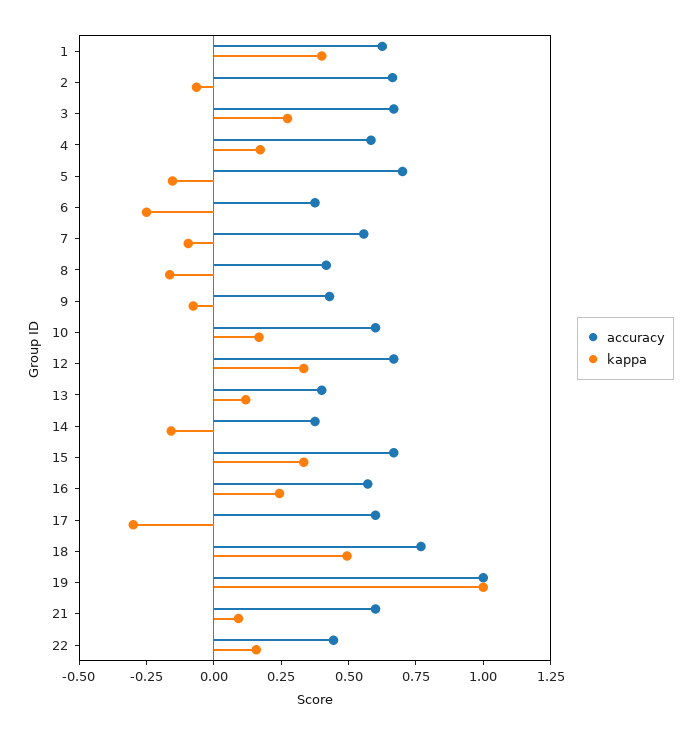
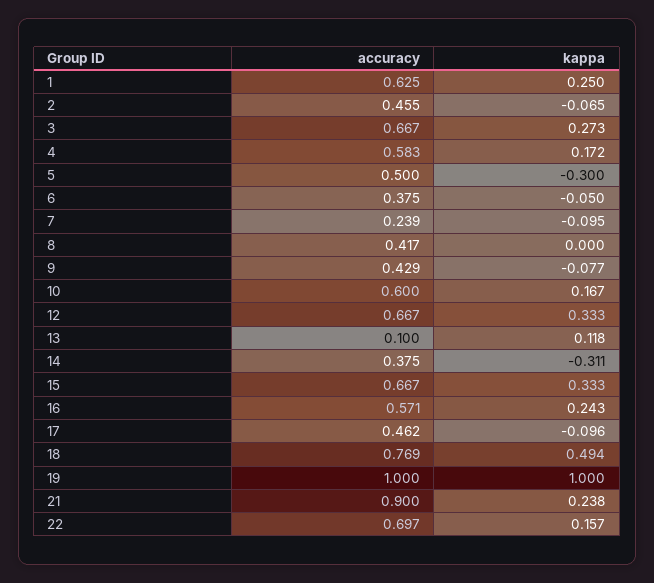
kappa, 1: 0.4 -> 0.25
accuracy, 2: 0.65 -> 0.455
accuracy, 5: 0.7 -> 0.5
kappa, 5: -0.15 -> -0.3
kappa, 6: -0.25 -> -0.05
accuracy, 7: 0.55 -> 0.239
kappa, 8: -0.15 -> 0
accuracy, 13: 0.4 -> 0.1
kappa, 14: -0.15 -> -0.311
accuracy, 17: 0.6 -> 0.462
kappa, 17: -0.3 -> -0.096
accuracy, 21: 0.6 -> 0.9
kappa, 21: 0.1 -> 0.238
accuracy, 22: 0.45 -> 0.697

